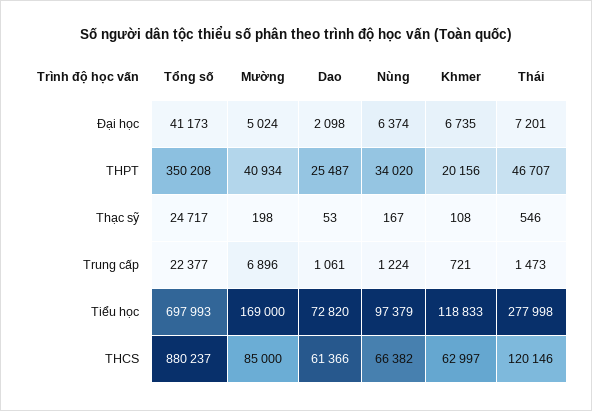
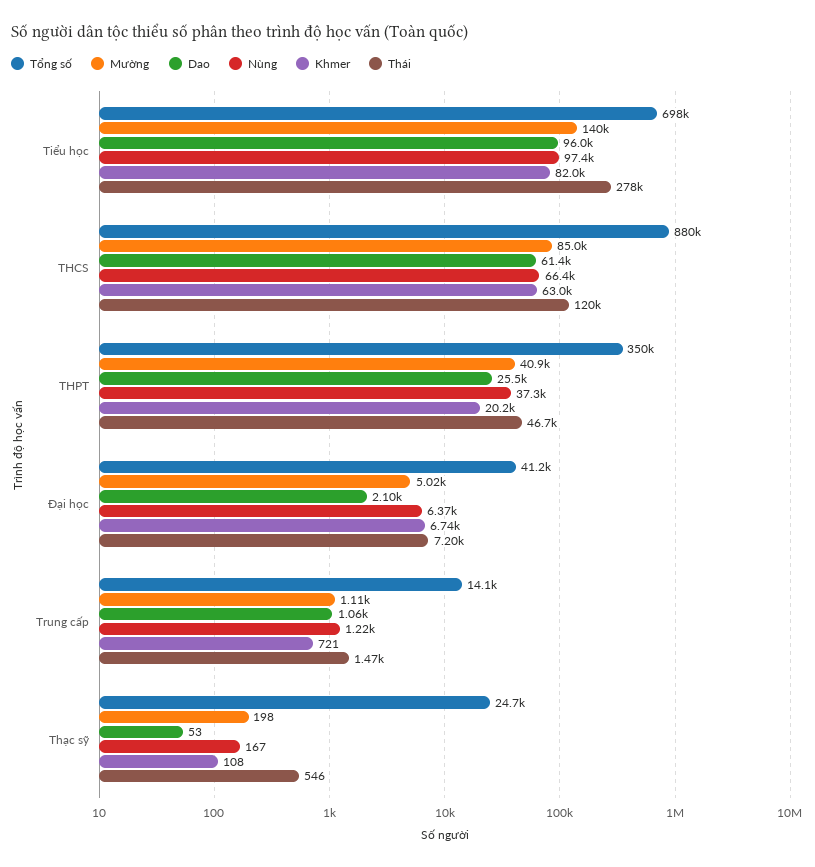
Nùng, THPT: 34020 -> 37300
Tổng số, Trung cấp: 22377 -> 14100
Mường, Trung cấp: 6896 -> 1110
Mường, Tiểu học: 169000 -> 140000
Dao, Tiểu học: 72820 -> 96000
Khmer, Tiểu học: 118833 -> 82000

